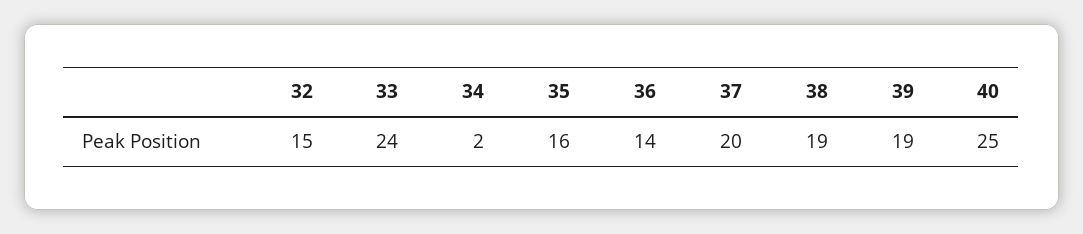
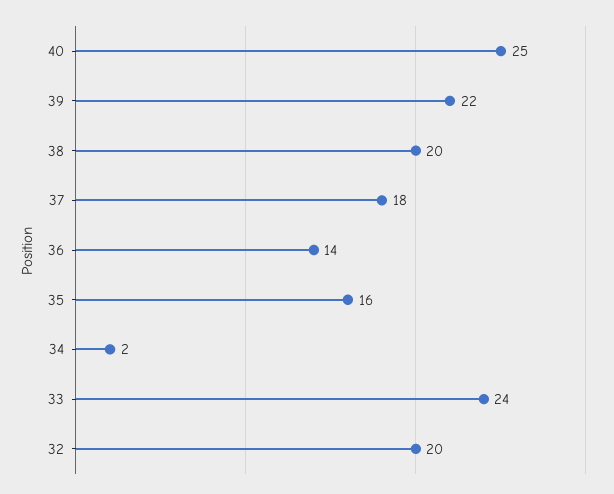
32: 15 -> 20
37: 20 -> 18
38: 19 -> 20
39: 19 -> 22

